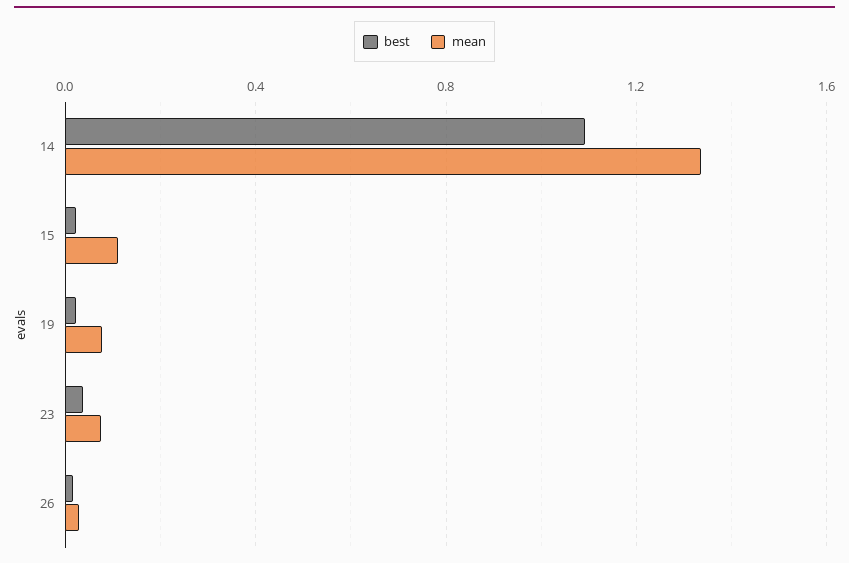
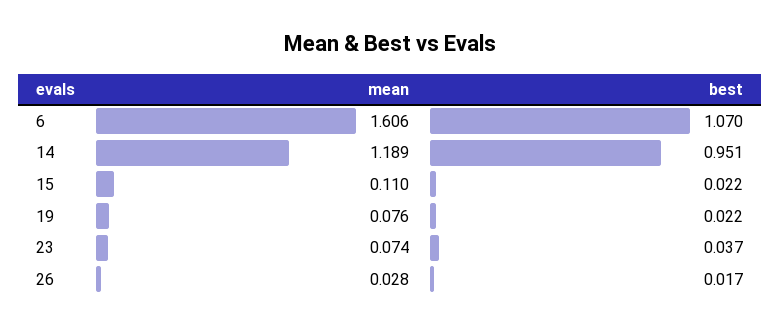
best, 14: 1.1 -> 0.951
mean, 14: 1.35 -> 1.189
mean, 6: none -> 1.606
best, 6: none -> 1.07

